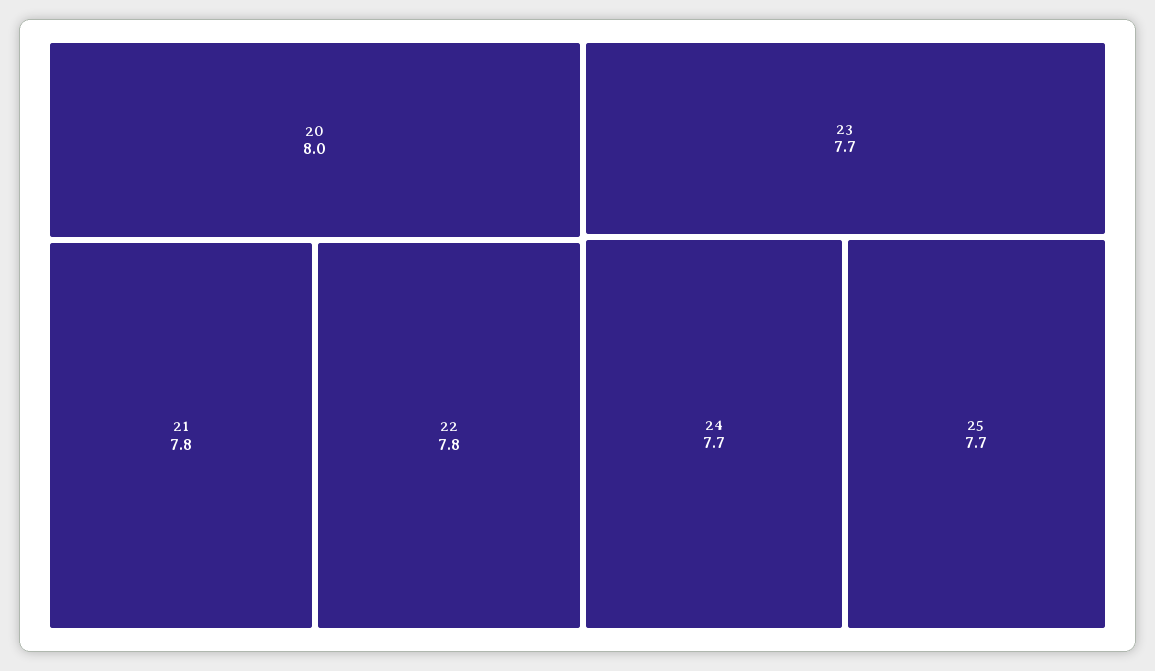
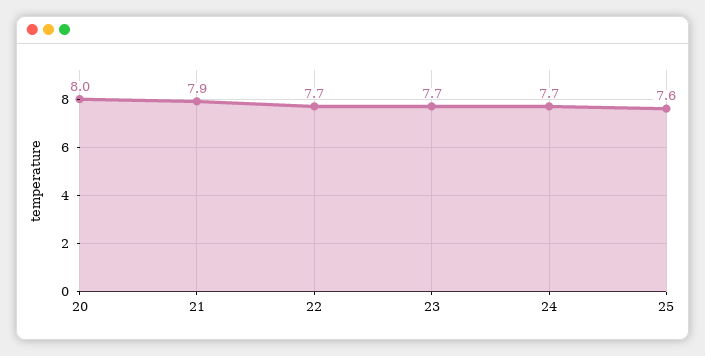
21: 7.8 -> 7.9
22: 7.8 -> 7.7
25: 7.7 -> 7.6

